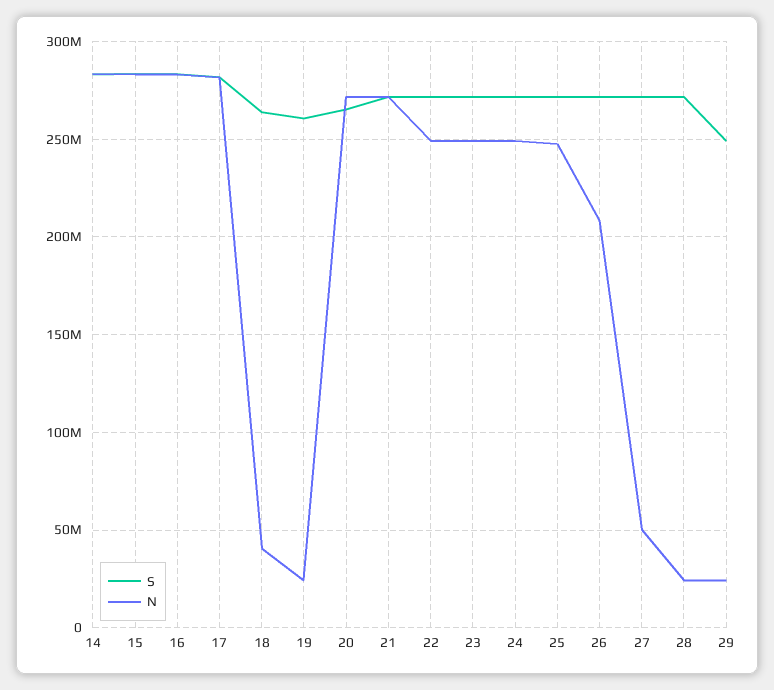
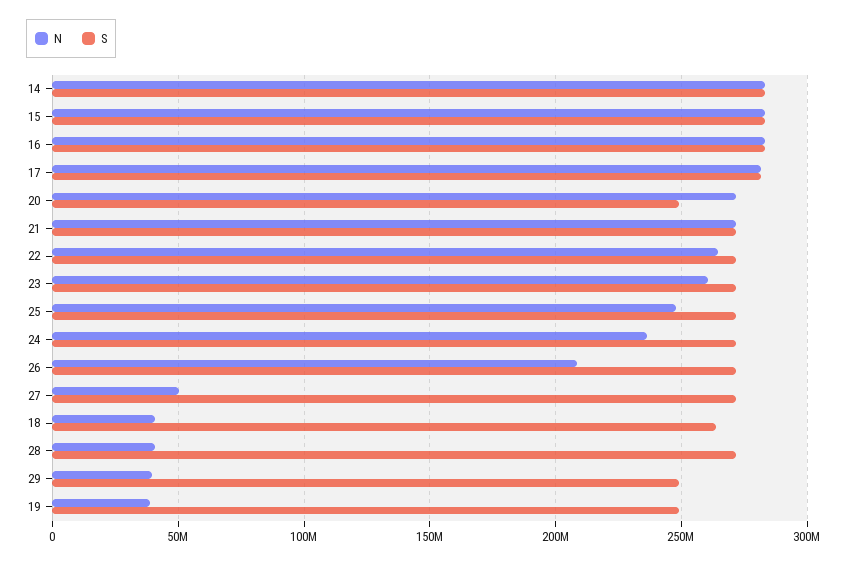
S, 19: 260000000 -> 250000000
N, 19: 25000000 -> 40000000
S, 20: 265000000 -> 250000000
N, 22: 250000000 -> 265000000
N, 23: 250000000 -> 260000000
N, 24: 250000000 -> 235000000
N, 28: 25000000 -> 40000000
N, 29: 25000000 -> 40000000

